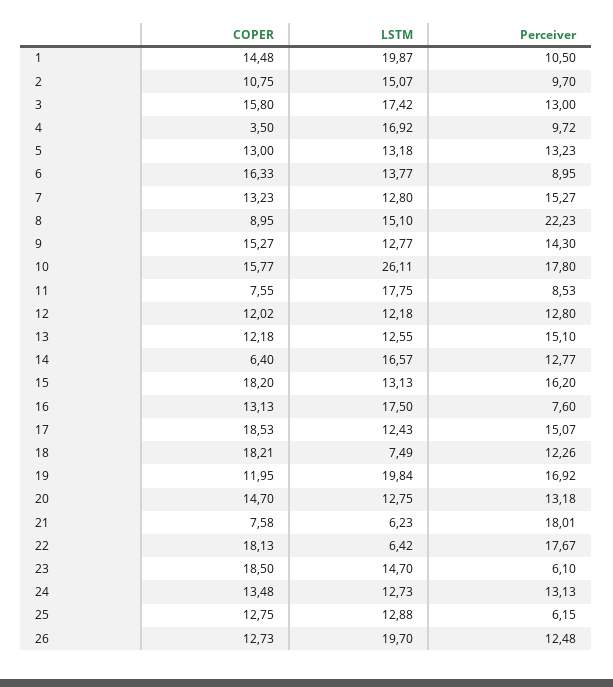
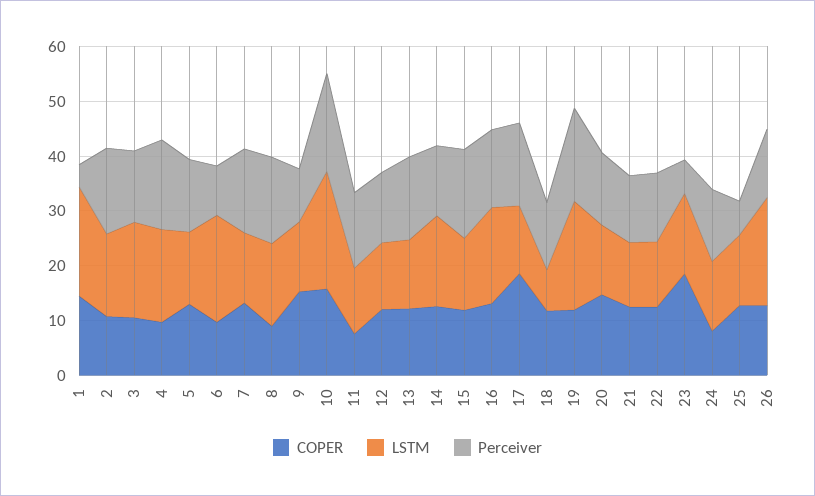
Perceiver, 1: 10.5 -> 4
Perceiver, 2: 9.7 -> 16
COPER, 3: 15.8 -> 10
COPER, 4: 3.5 -> 10
Perceiver, 4: 9.72 -> 16
COPER, 6: 16.33 -> 10
LSTM, 6: 13.77 -> 20
Perceiver, 8: 22.23 -> 16
Perceiver, 9: 14.3 -> 10
LSTM, 10: 26.11 -> 22
LSTM, 11: 17.75 -> 12
Perceiver, 11: 8.53 -> 14
COPER, 14: 6.4 -> 12
COPER, 15: 18.2 -> 12
Perceiver, 16: 7.6 -> 14
COPER, 18: 18.21 -> 12
COPER, 21: 7.58 -> 12
LSTM, 21: 6.23 -> 12
Perceiver, 21: 18.01 -> 12
COPER, 22: 18.13 -> 12
LSTM, 22: 6.42 -> 12
Perceiver, 22: 17.67 -> 12
COPER, 24: 13.48 -> 8

